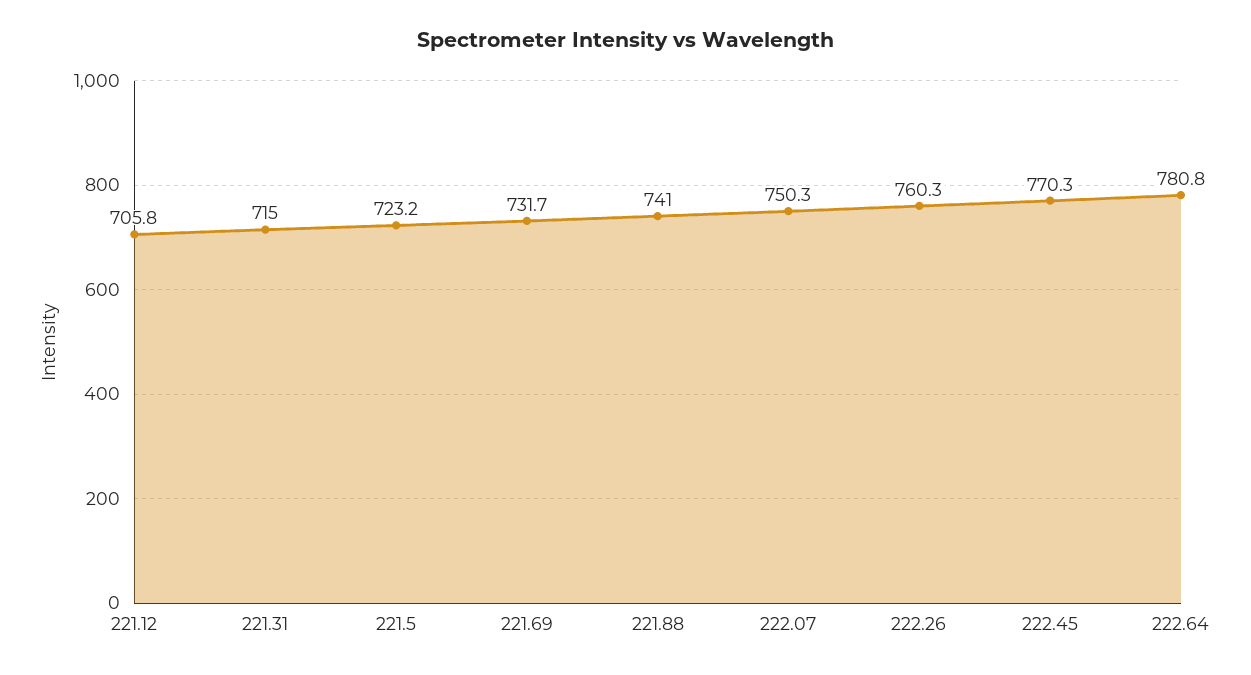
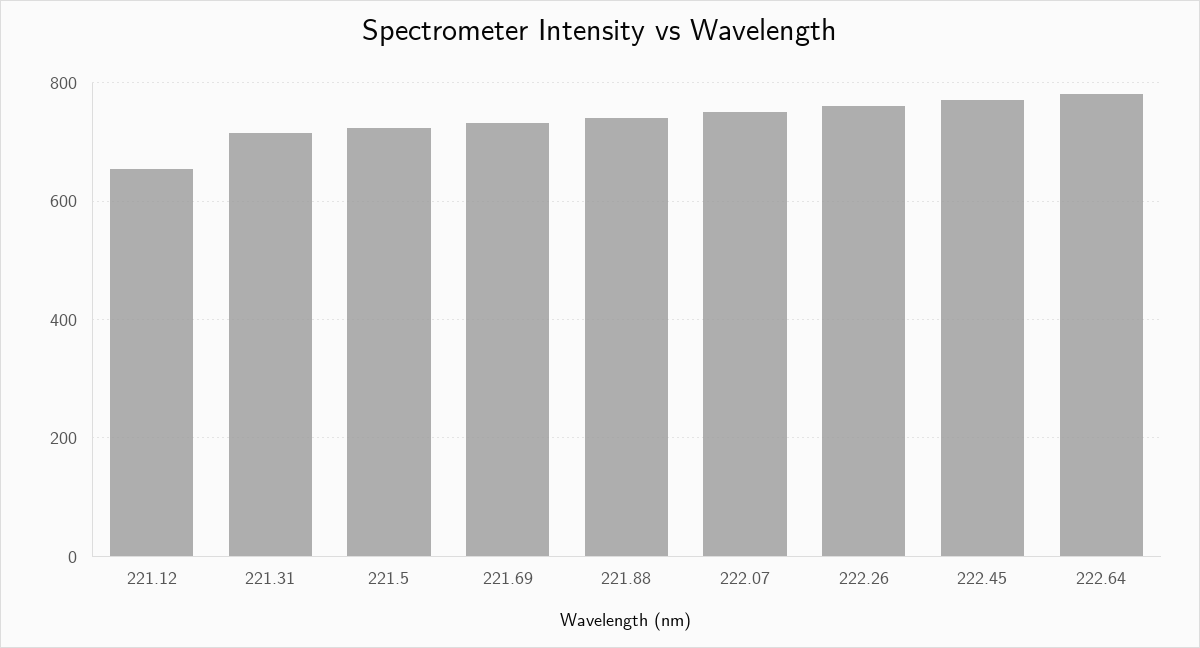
221.12: 705.8 -> 660

